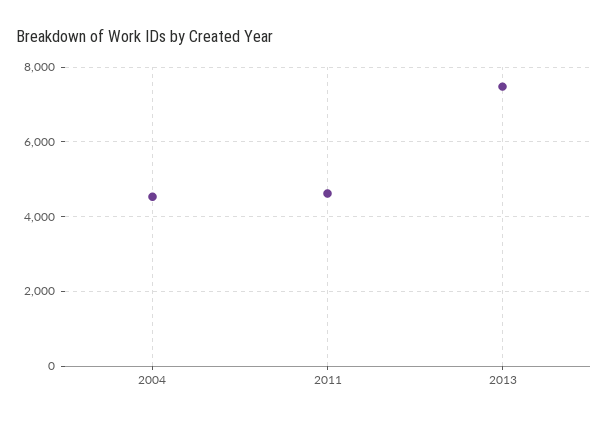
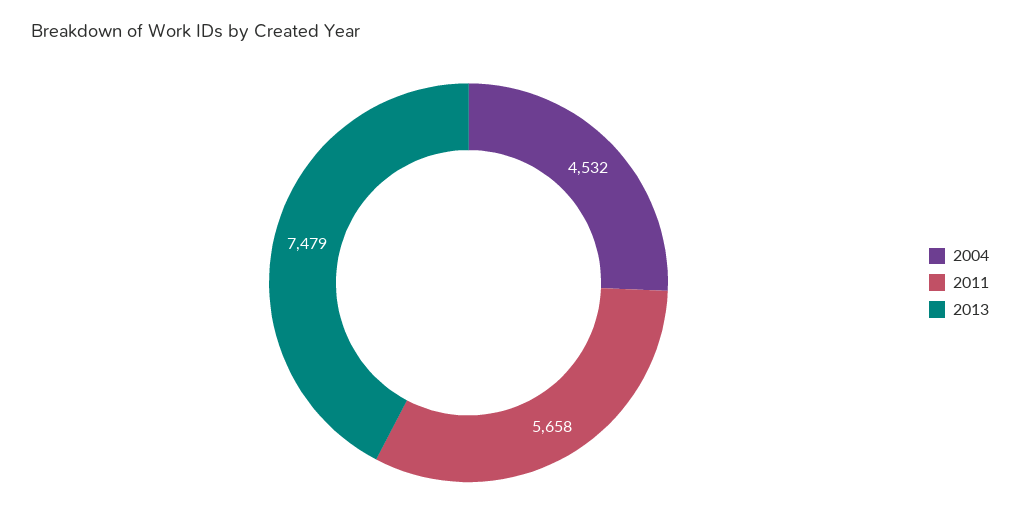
2011: 4600 -> 5658

